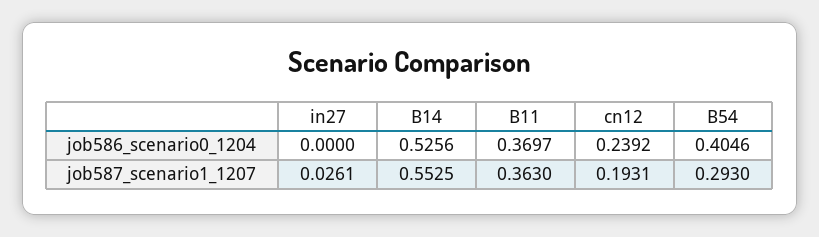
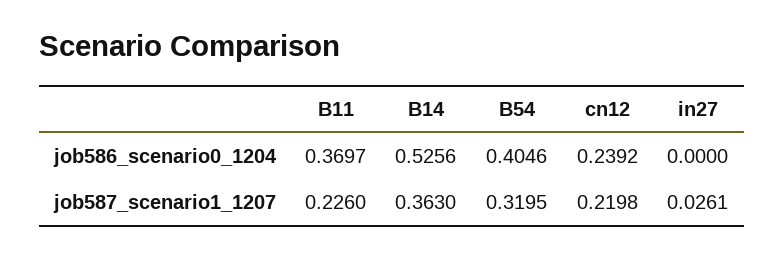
B14, job587_scenario1_1207: 0.5525 -> 0.363
B11, job587_scenario1_1207: 0.363 -> 0.226
cn12, job587_scenario1_1207: 0.1931 -> 0.2198
B54, job587_scenario1_1207: 0.293 -> 0.3195

